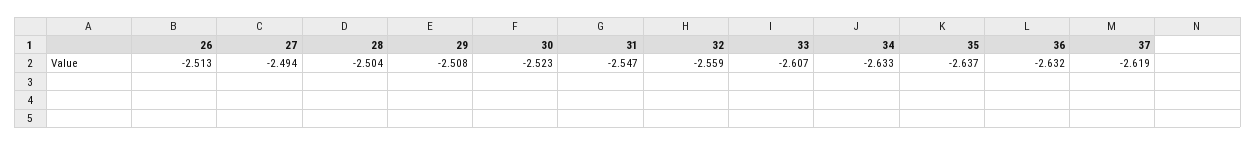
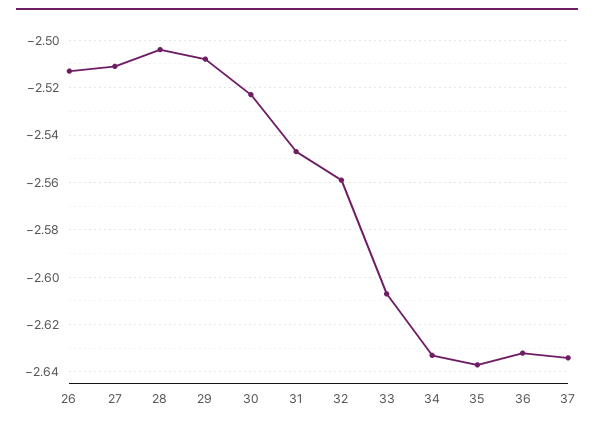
27: -2.494 -> -2.51
37: -2.619 -> -2.635

